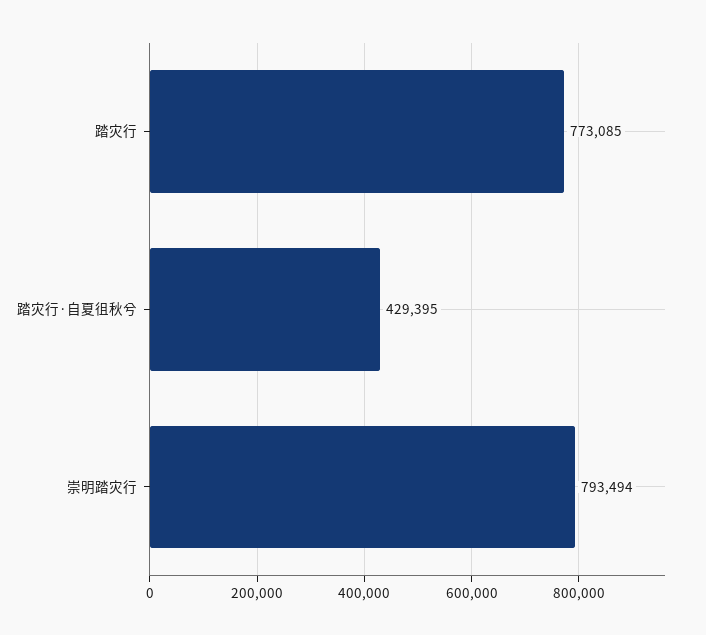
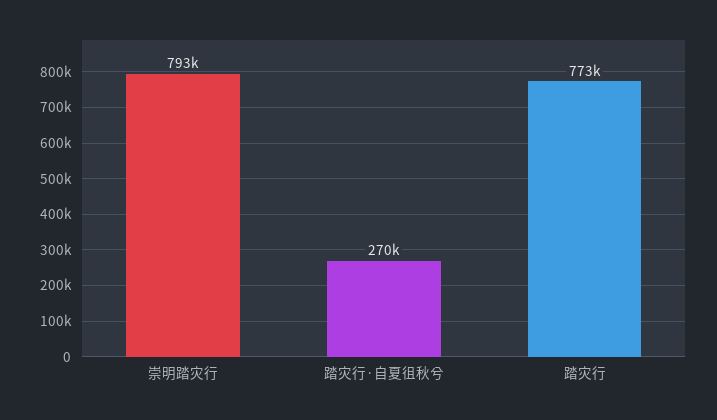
踏灾行·自夏徂秋兮: 429395 -> 270000

